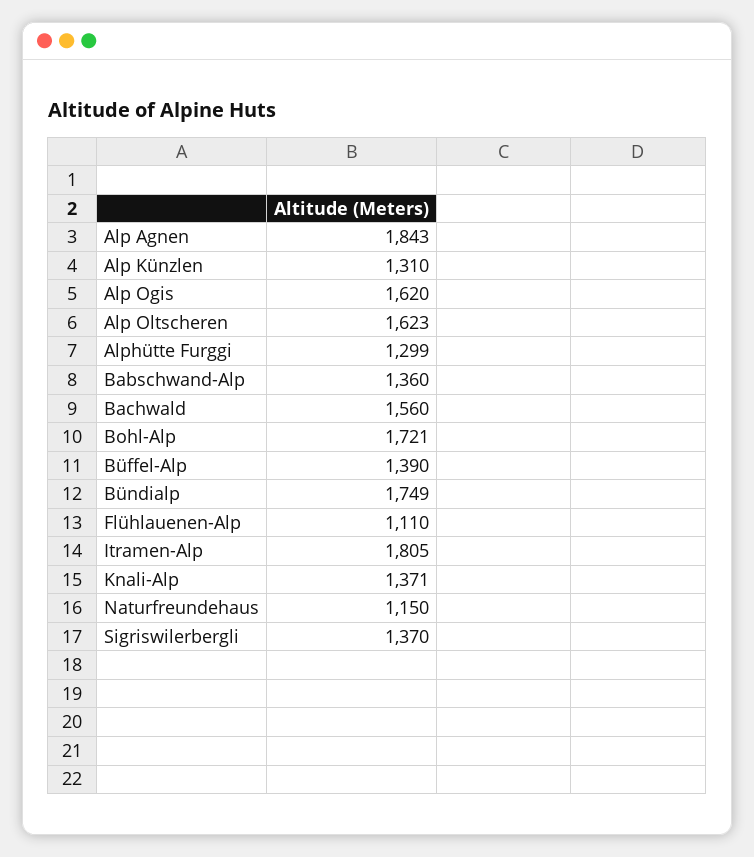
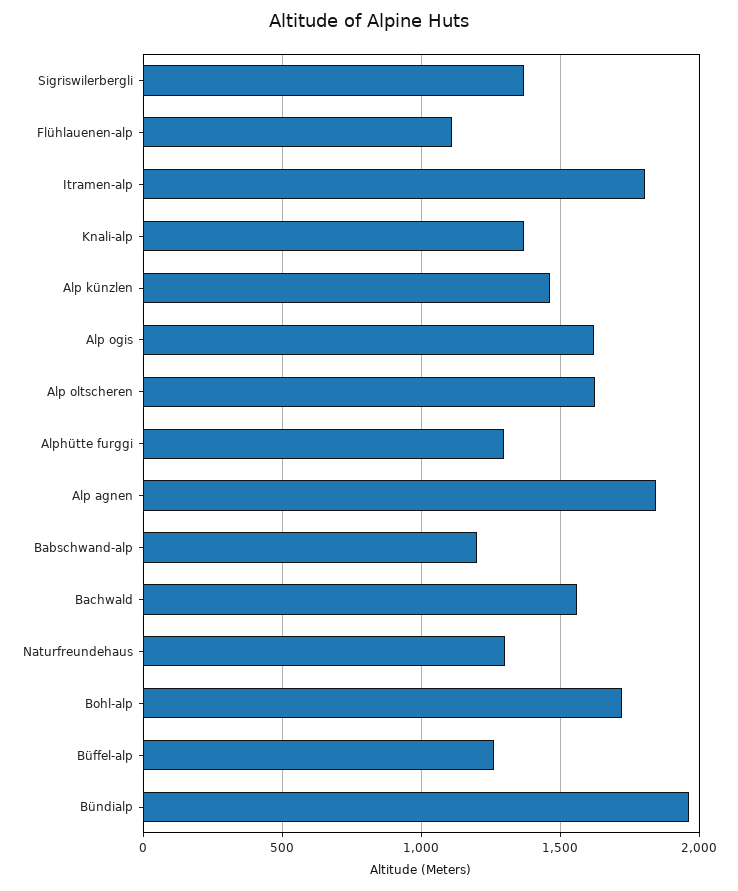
Alp Künzlen: 1310 -> 1450
Babschwand-Alp: 1360 -> 1200
Büffel-Alp: 1390 -> 1250
Bündialp: 1749 -> 1950
Naturfreundehaus: 1150 -> 1300

